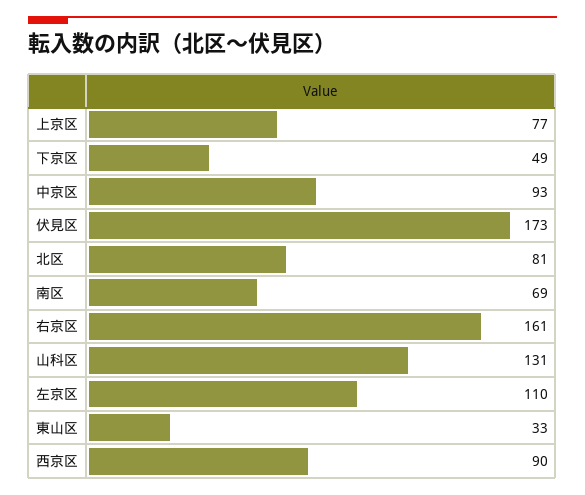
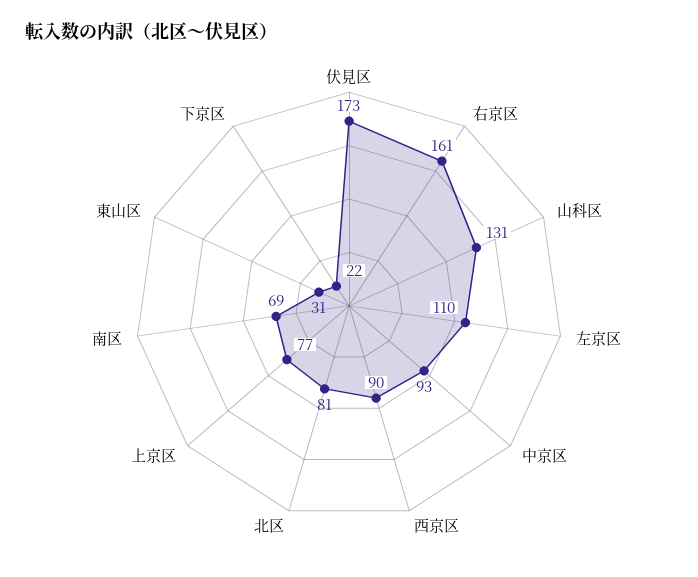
下京区: 49 -> 22
東山区: 33 -> 31

